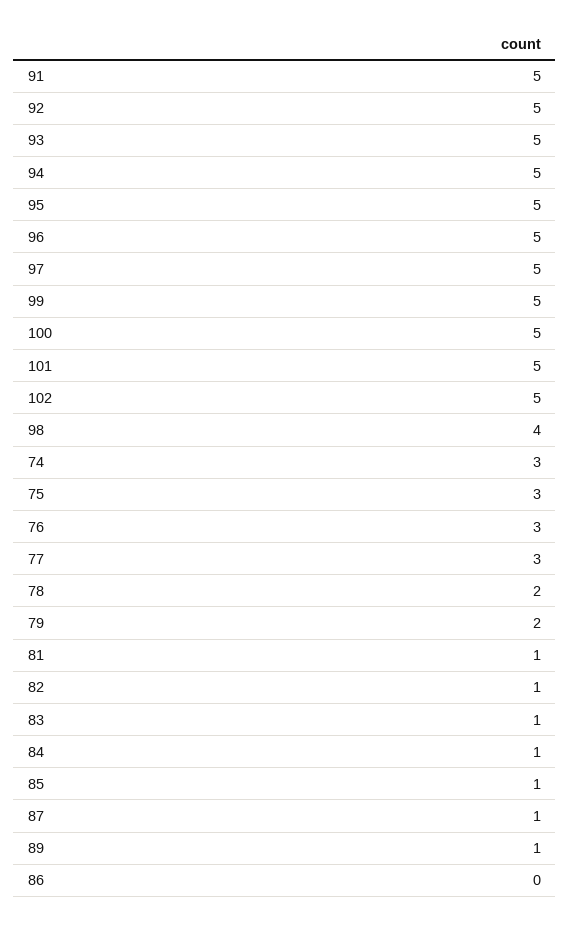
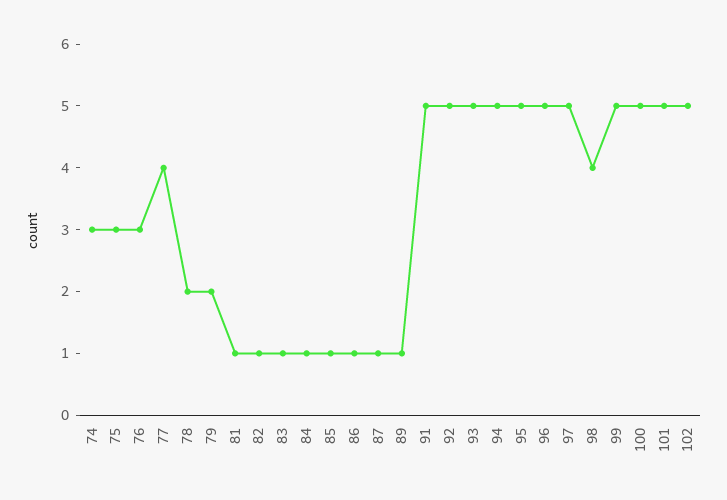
77: 3 -> 4
86: 0 -> 1

